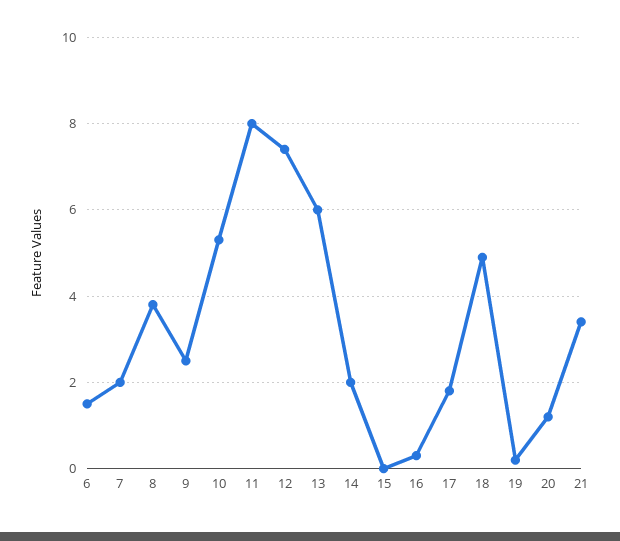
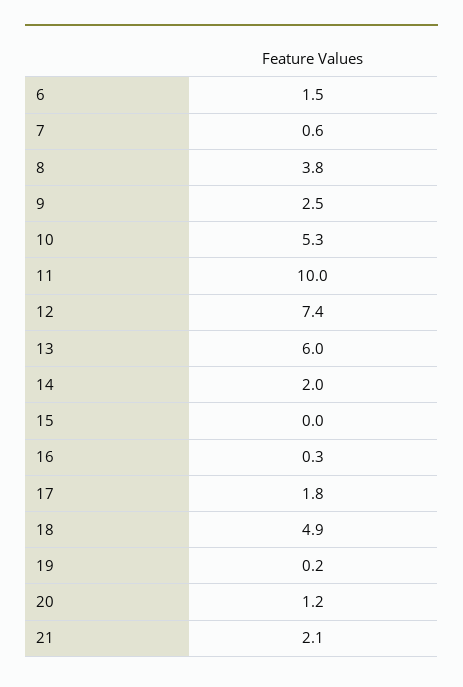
7: 2 -> 0.6
11: 8 -> 10
21: 3.5 -> 2.1

